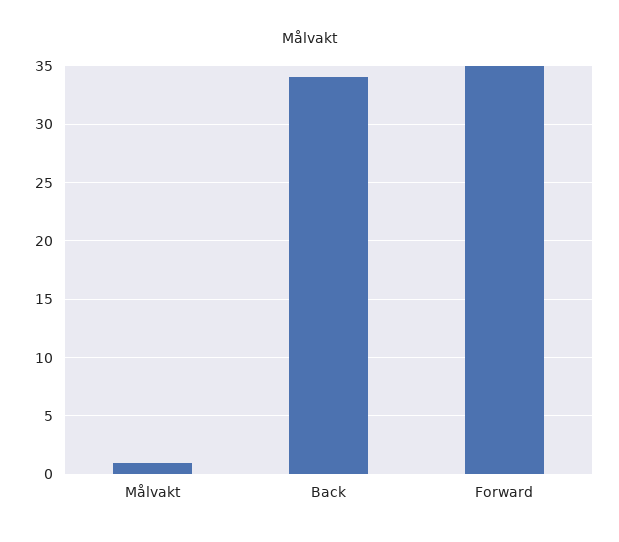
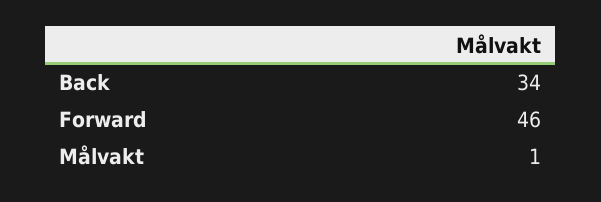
Forward: 35 -> 46

